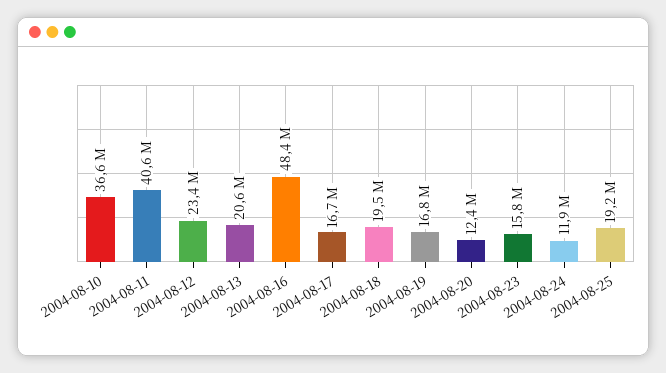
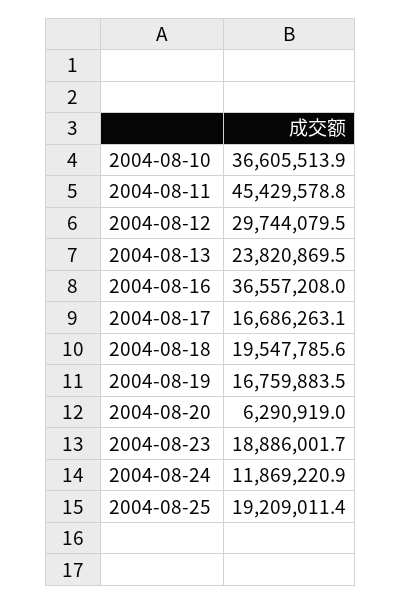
2004-08-11: 40600000 -> 45429578.8
2004-08-12: 23400000 -> 29744079.5
2004-08-13: 20600000 -> 23820869.5
2004-08-16: 48400000 -> 36557208
2004-08-20: 12400000 -> 6290919
2004-08-23: 15800000 -> 18886001.7

